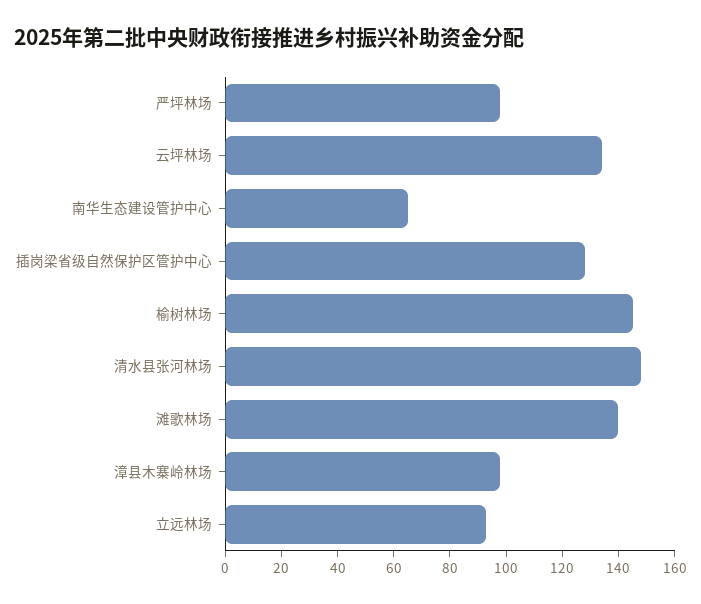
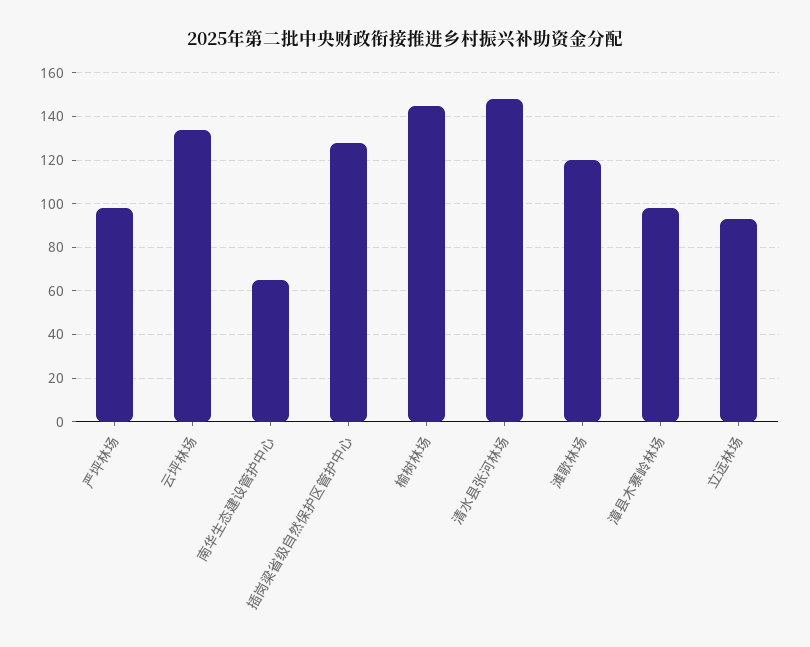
滩歌林场: 140 -> 120

